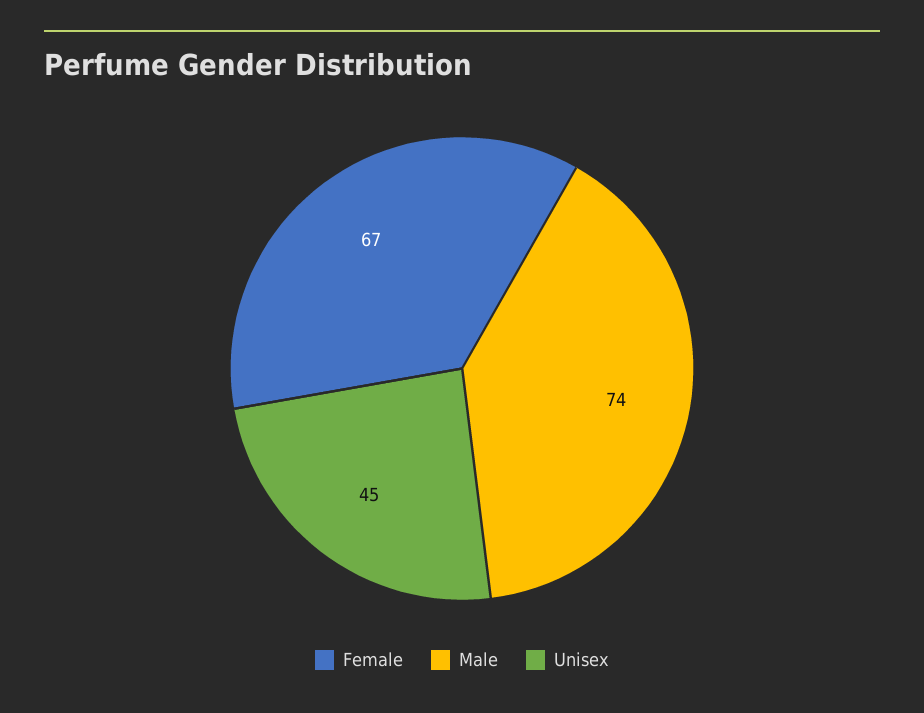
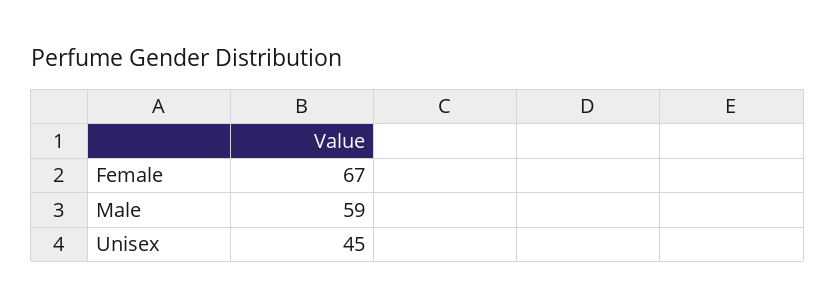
Male: 74 -> 59

